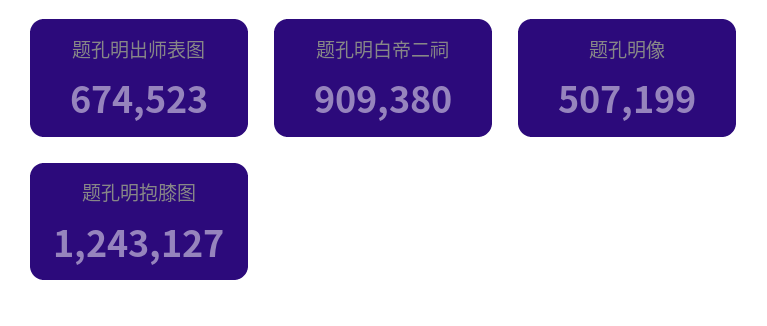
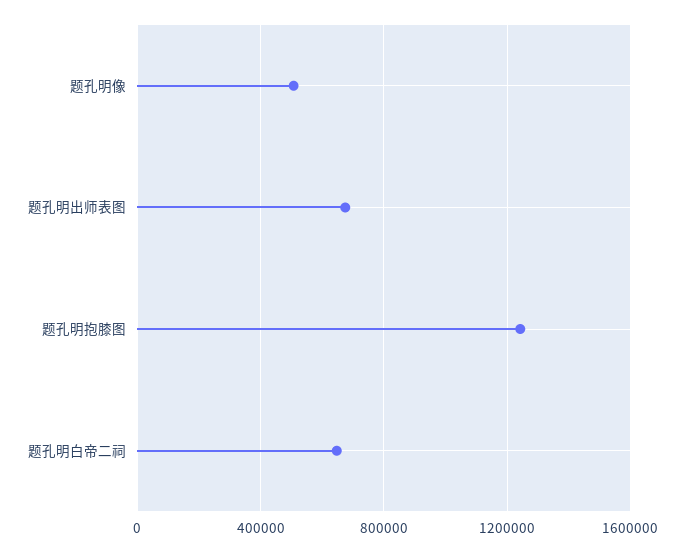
题孔明白帝二祠: 909380 -> 650000

